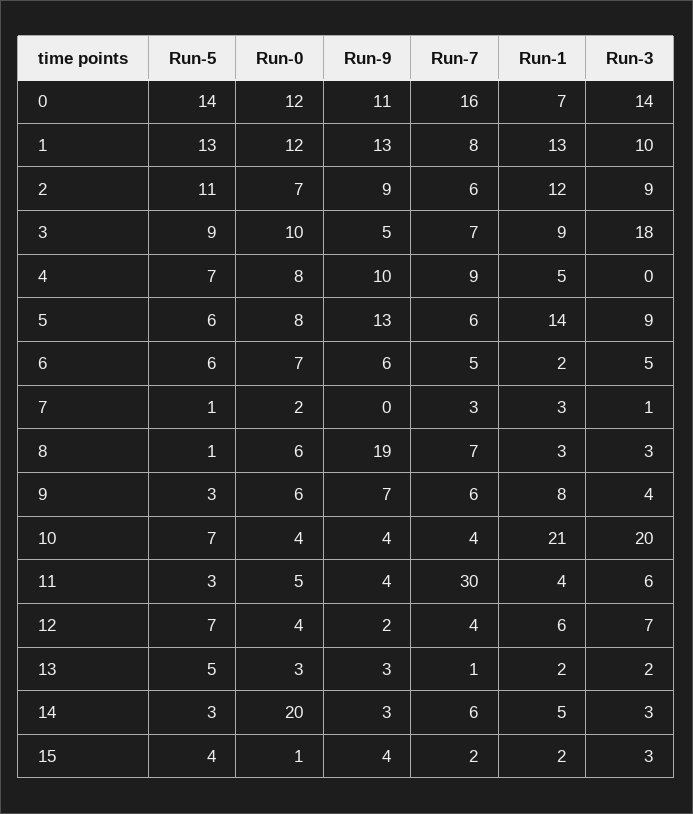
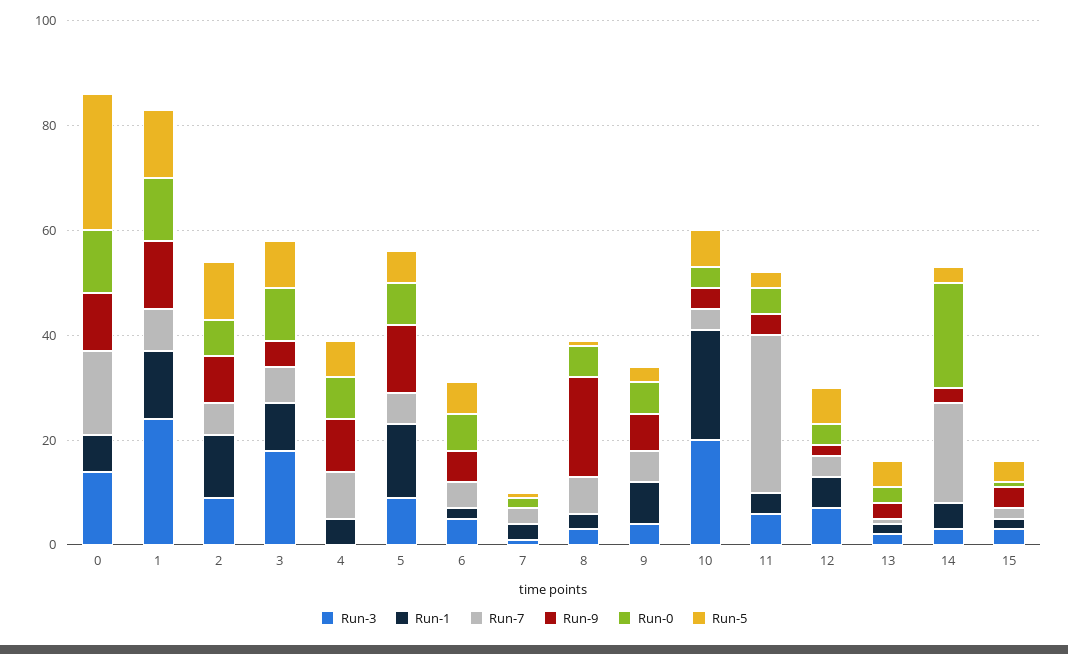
Run-5, 0: 14 -> 25
Run-3, 1: 10 -> 25
Run-7, 14: 6 -> 20

